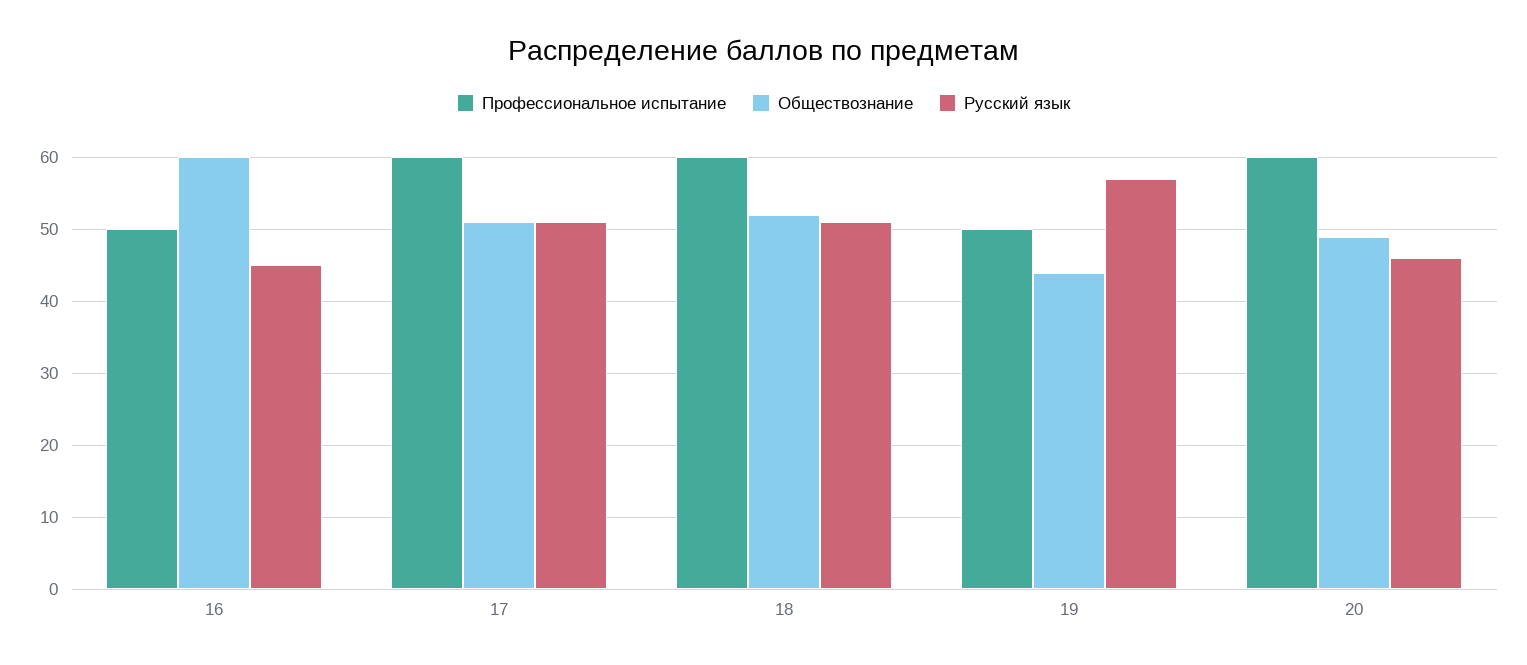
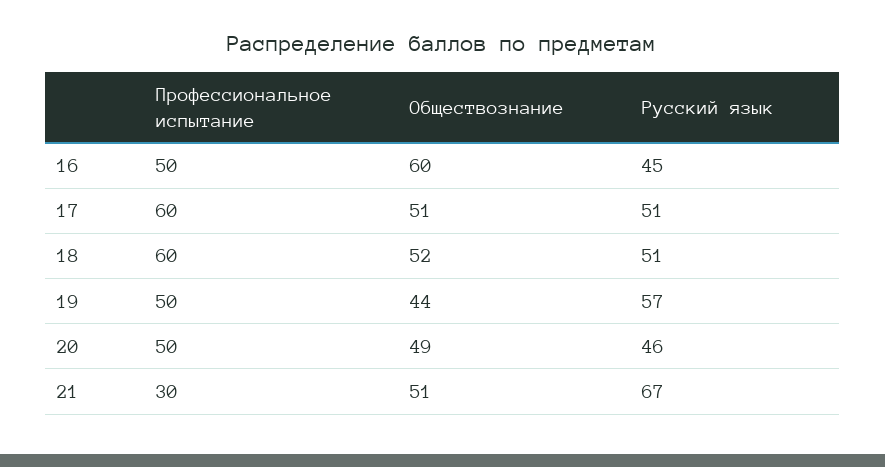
Профессиональное испытание, 20: 60 -> 50
Профессиональное испытание, 21: none -> 30
Обществознание, 21: none -> 51
Русский язык, 21: none -> 67

